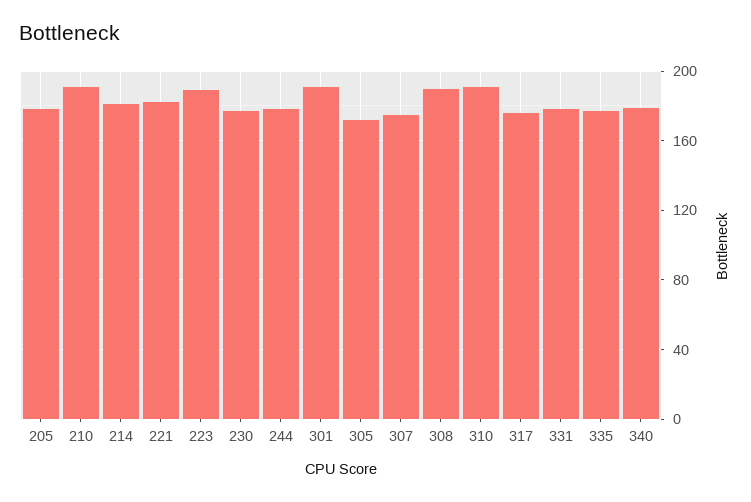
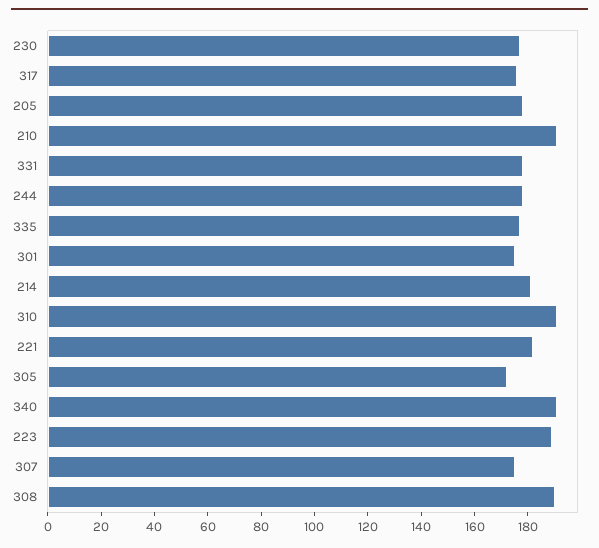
301: 190 -> 175
340: 180 -> 190

